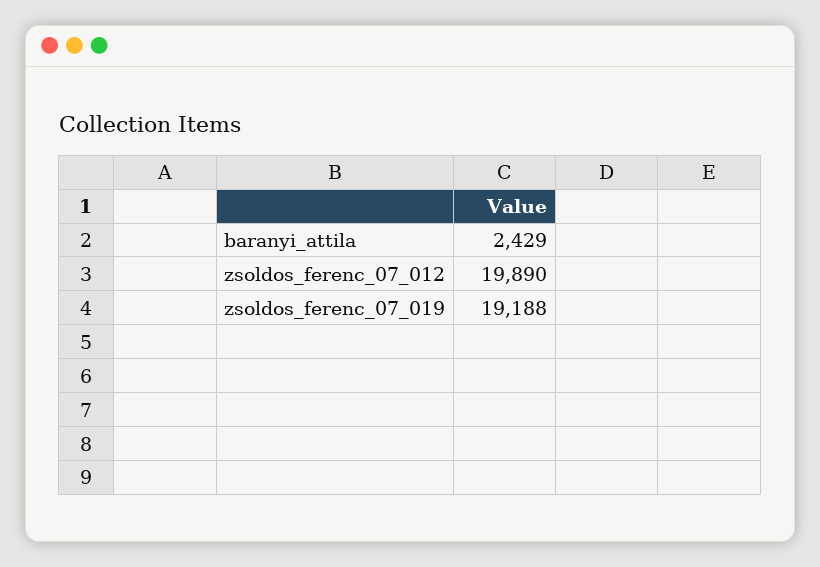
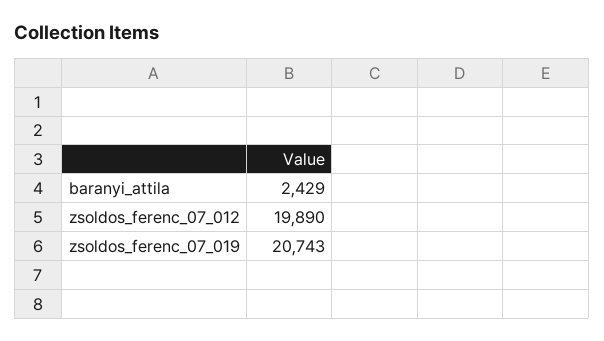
zsoldos_ferenc_07_019: 19188 -> 20743

